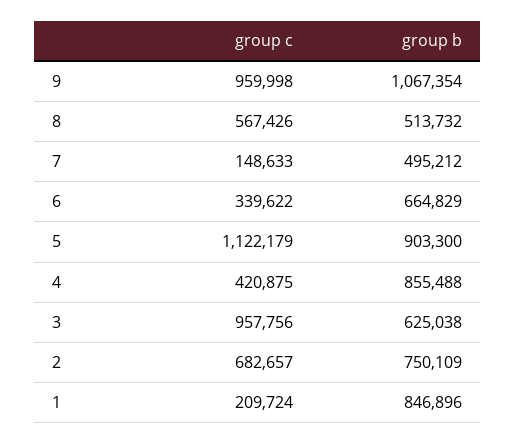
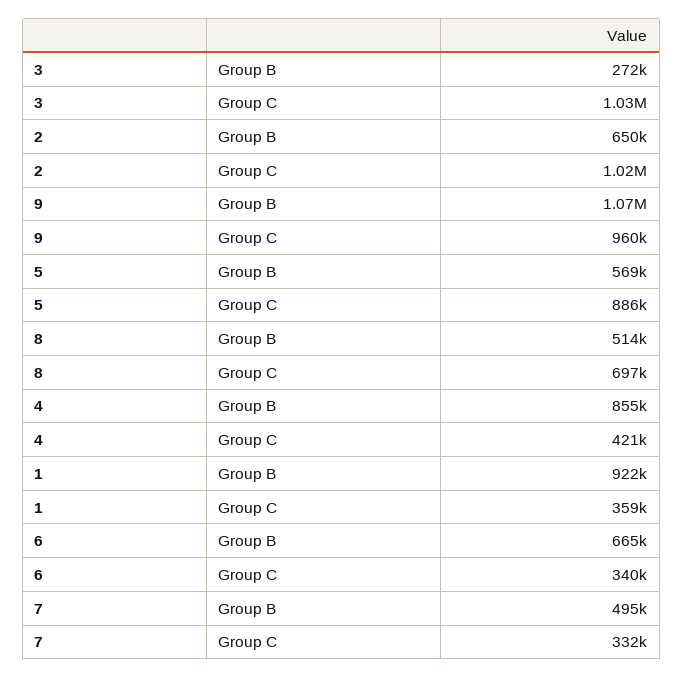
group c, 8: 567426 -> 697000
group c, 7: 148633 -> 332000
group c, 5: 1122179 -> 886000
group b, 5: 903300 -> 569000
group c, 3: 957756 -> 1030000
group b, 3: 625038 -> 272000
group c, 2: 682657 -> 1020000
group b, 2: 750109 -> 650000
group c, 1: 209724 -> 359000
group b, 1: 846896 -> 922000

